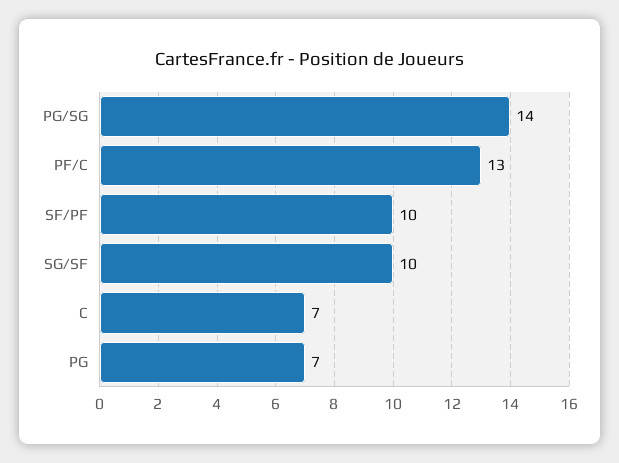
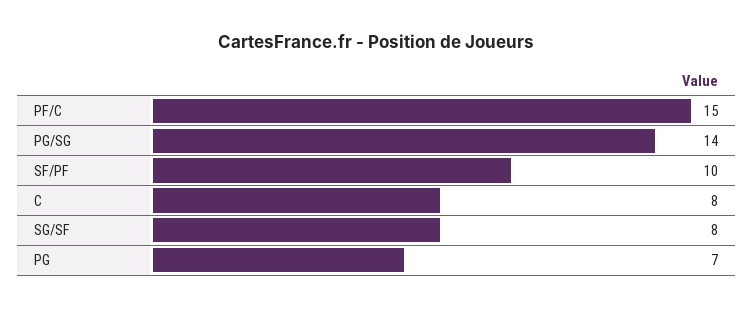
PF/C: 13 -> 15
SG/SF: 10 -> 8
C: 7 -> 8

